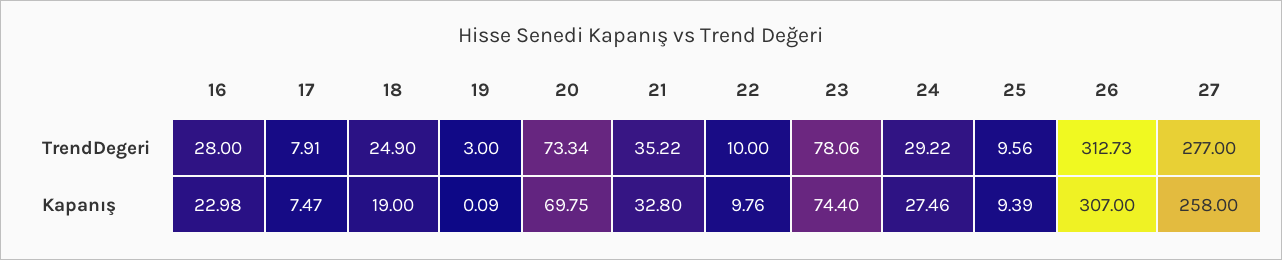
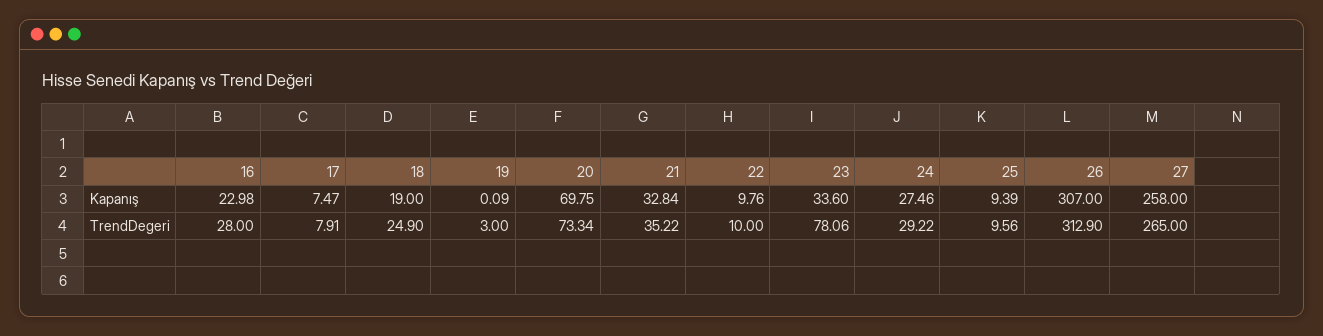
26, TrendDegeri: 312.73 -> 312.9
27, TrendDegeri: 277 -> 265
21, Kapanış: 32.8 -> 32.84
23, Kapanış: 74.4 -> 33.6

